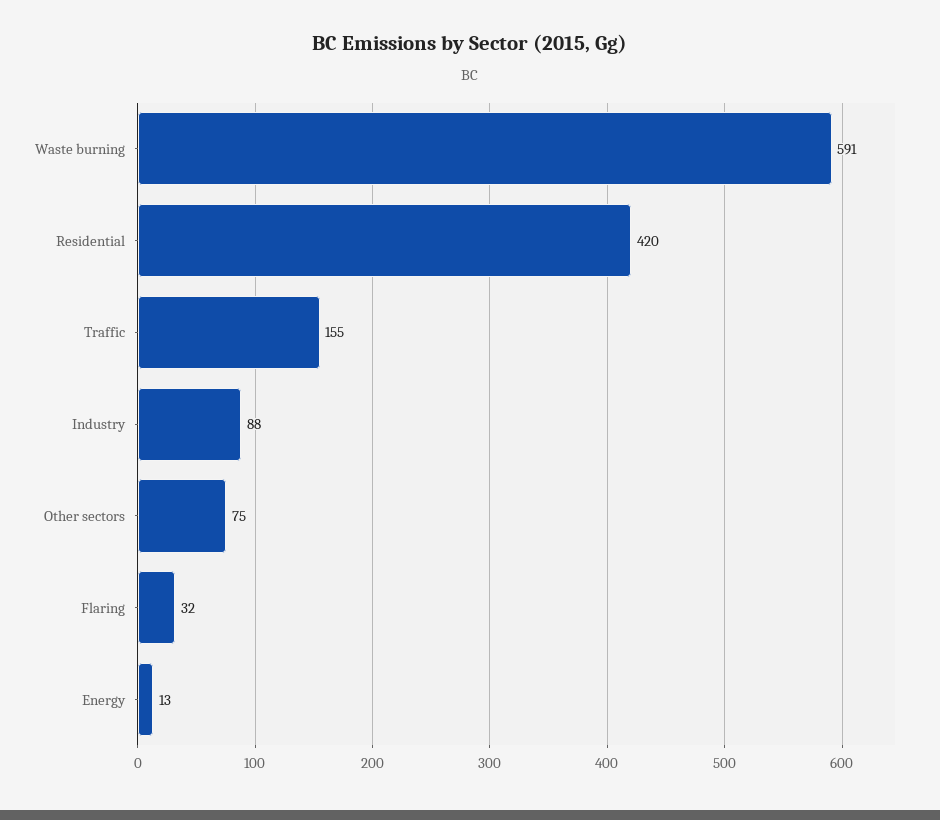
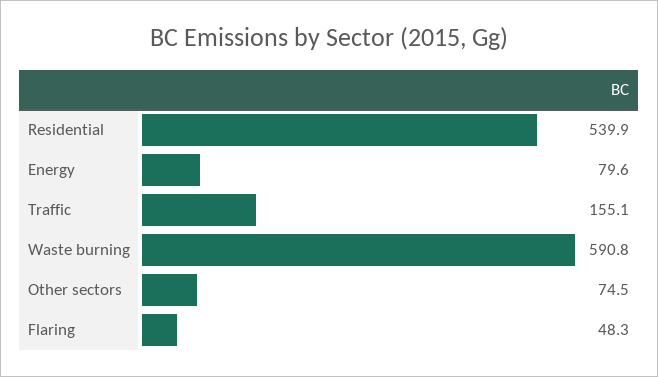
Residential: 420 -> 539.9
Industry: 88 -> none
Flaring: 32 -> 48.3
Energy: 13 -> 79.6

